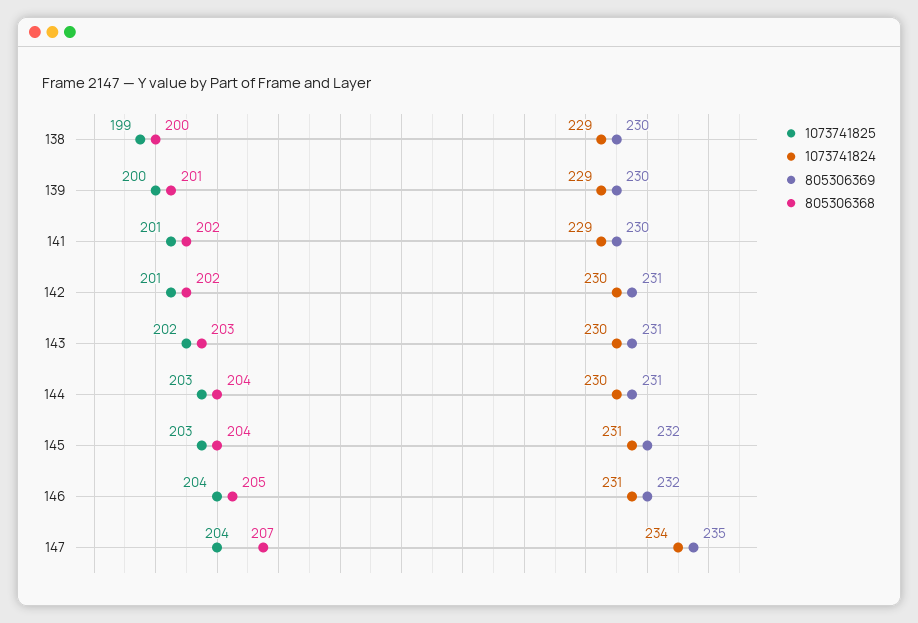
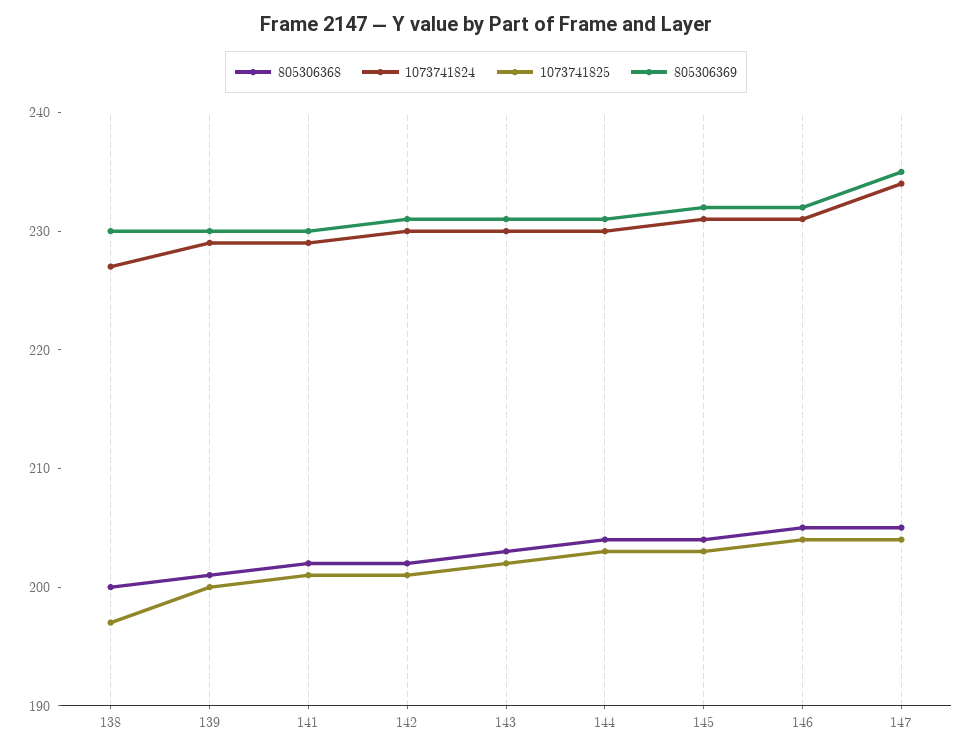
1073741825, 138: 199 -> 197
1073741824, 138: 229 -> 227
805306368, 147: 207 -> 205

